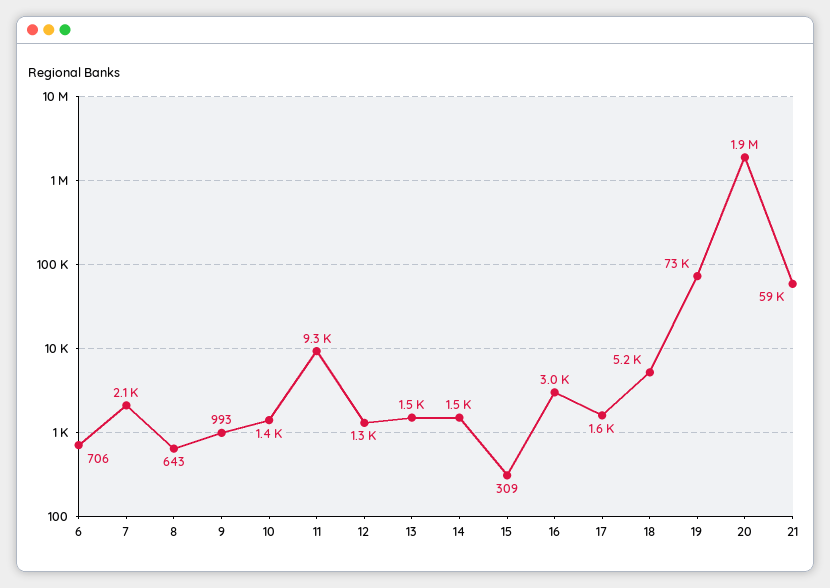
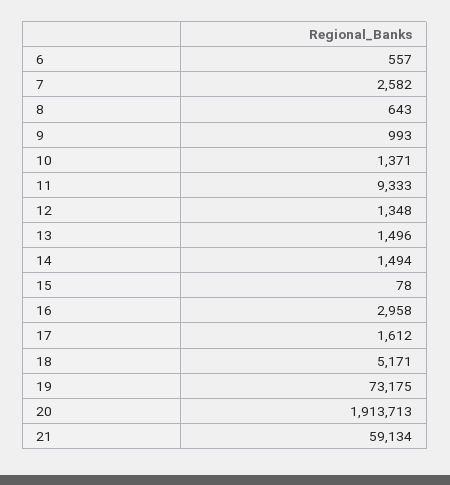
6: 706 -> 557
7: 2100 -> 2582
15: 309 -> 78

